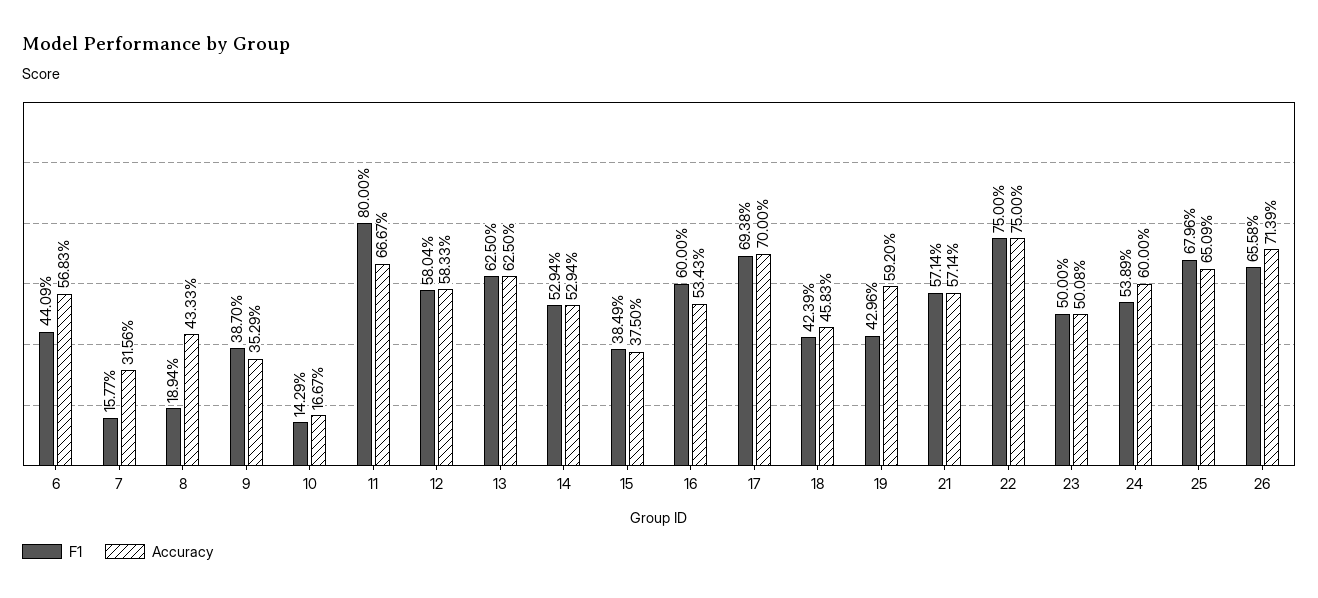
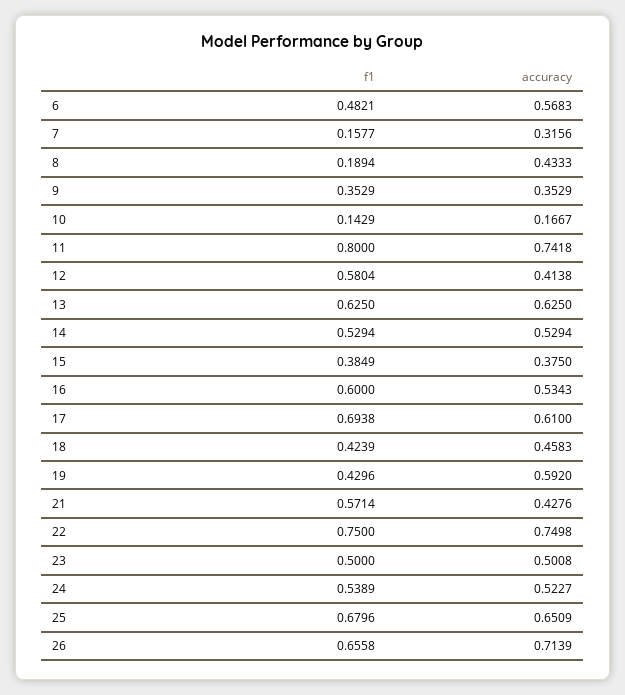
F1, 6: 0.4409 -> 0.4821
F1, 9: 0.387 -> 0.3529
Accuracy, 11: 0.6667 -> 0.7418
Accuracy, 12: 0.5833 -> 0.4138
Accuracy, 17: 0.7 -> 0.61
Accuracy, 21: 0.5714 -> 0.4276
Accuracy, 22: 0.75 -> 0.7498
Accuracy, 24: 0.6 -> 0.5227

